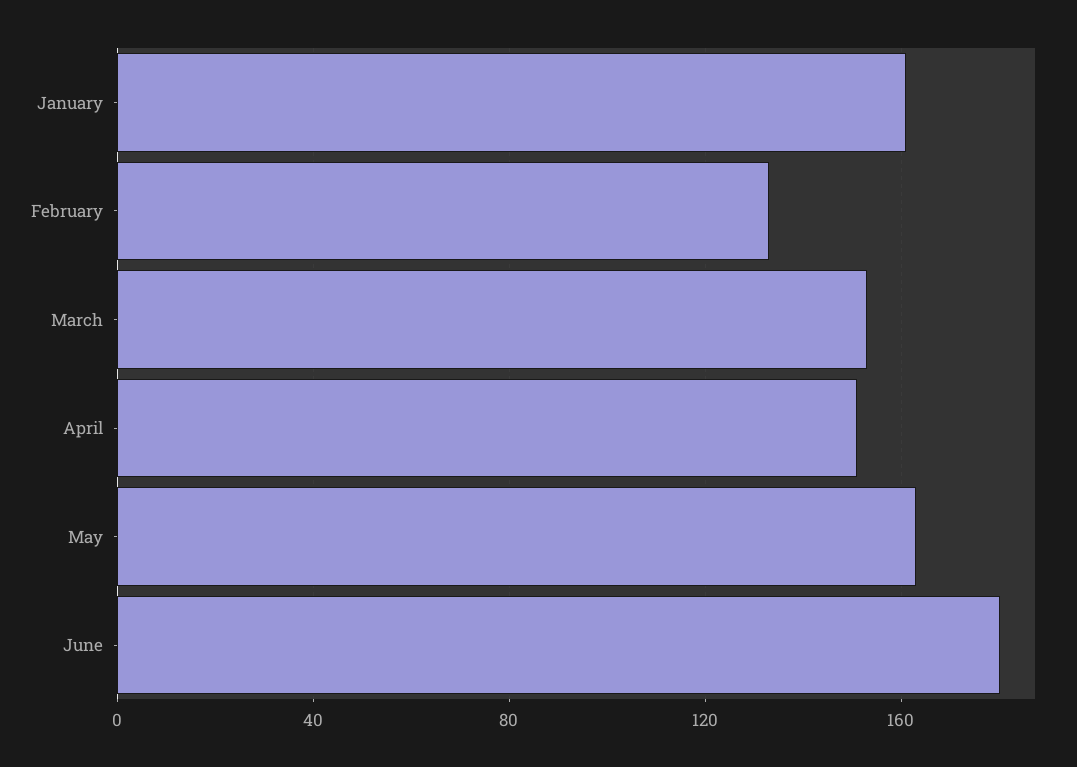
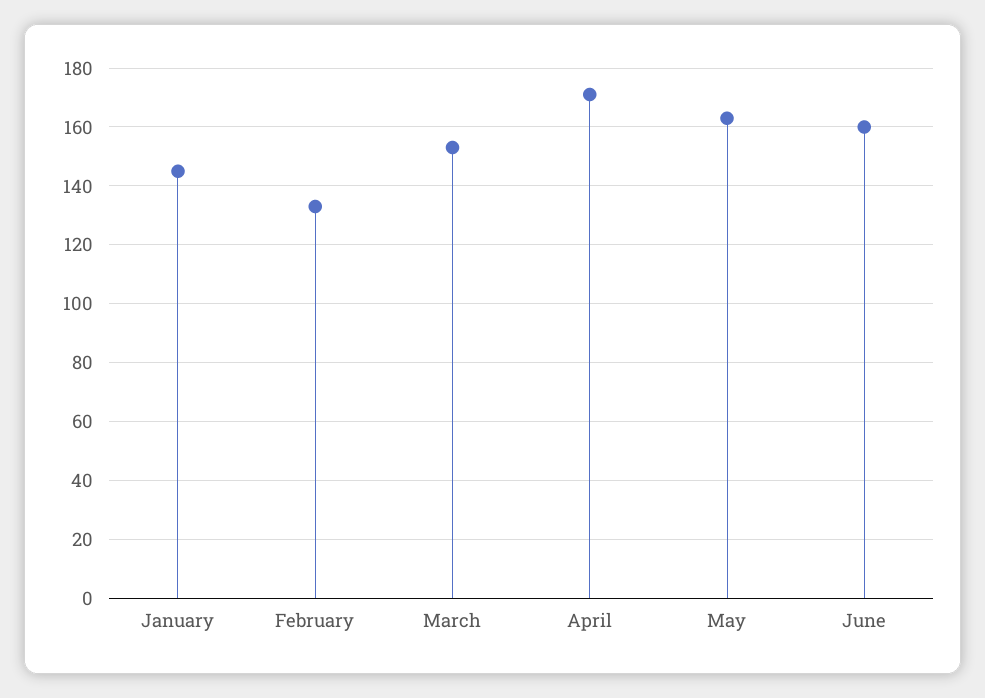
January: 160 -> 145
April: 150 -> 170
June: 180 -> 160

